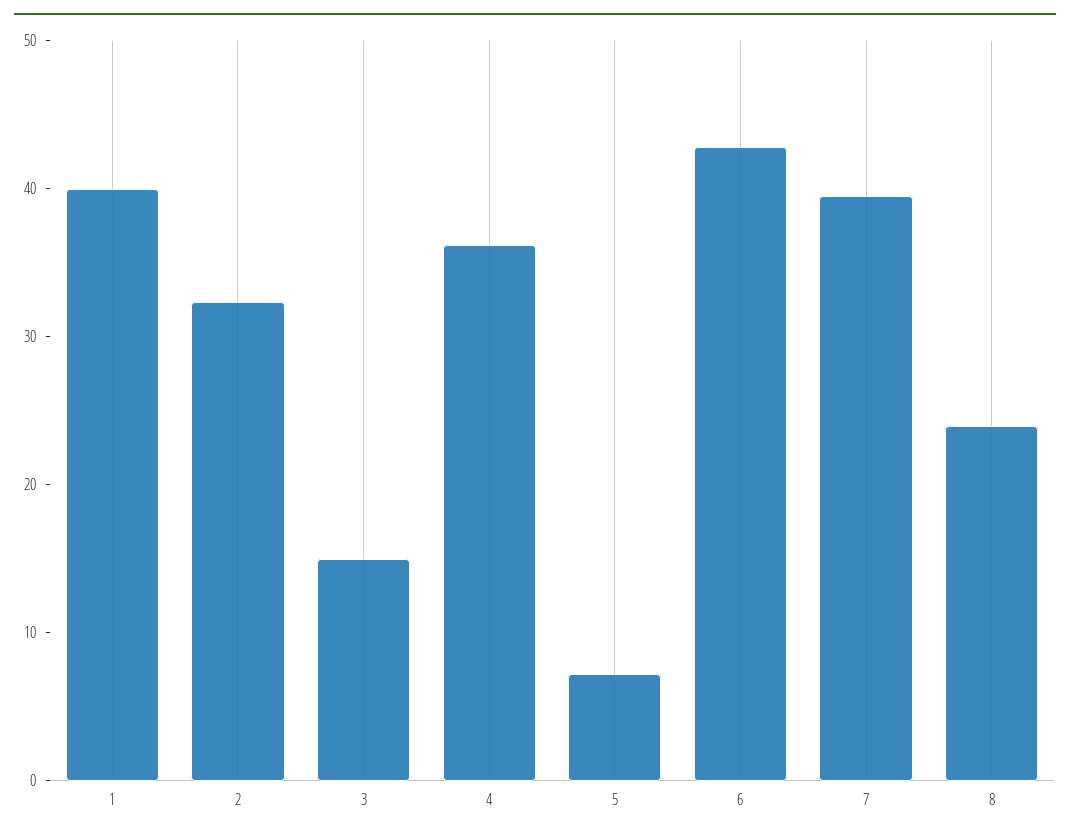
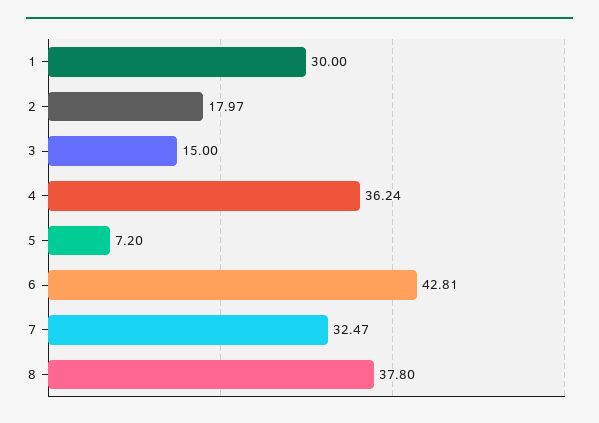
1: 40 -> 30
2: 32 -> 17.97
7: 40 -> 32.47
8: 24 -> 37.8

